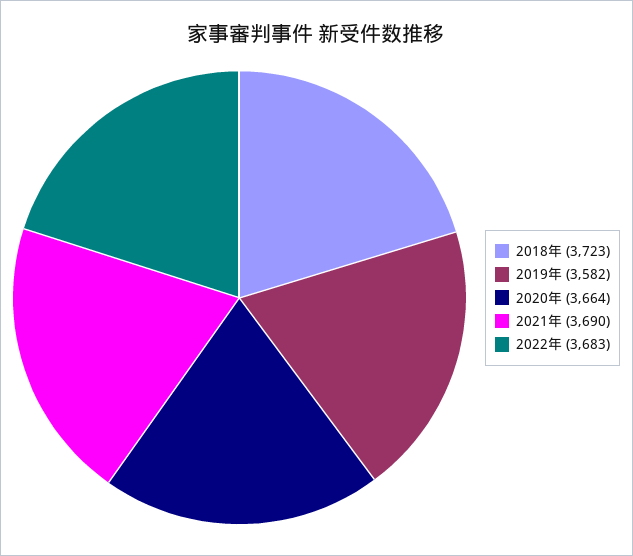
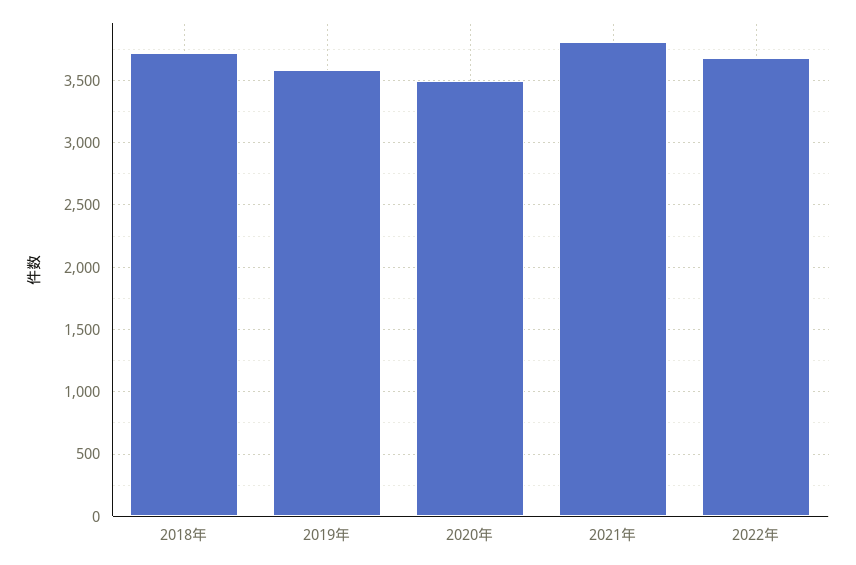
2020年: 3664 -> 3500
2021年: 3690 -> 3800

